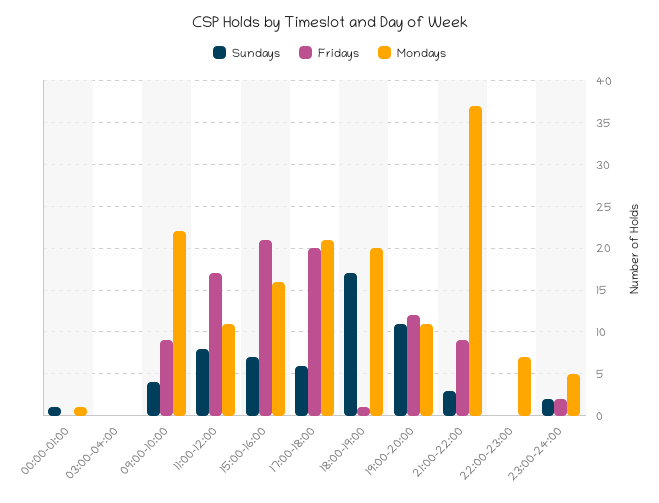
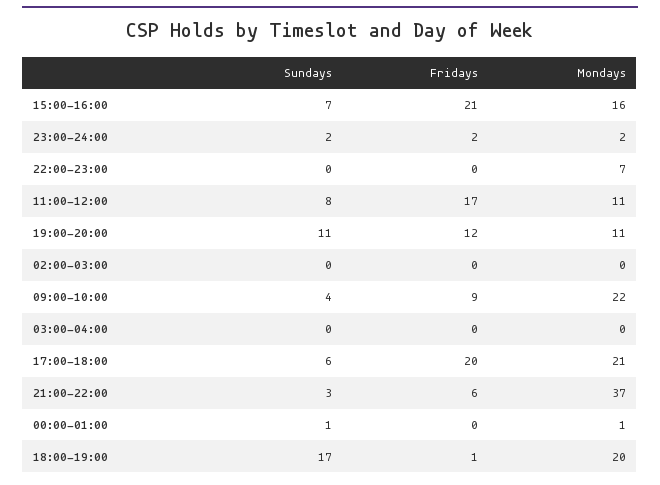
Fridays, 21:00-22:00: 9 -> 6
Mondays, 23:00-24:00: 5 -> 2
Sundays, 02:00-03:00: none -> 0
Fridays, 02:00-03:00: none -> 0
Mondays, 02:00-03:00: none -> 0

